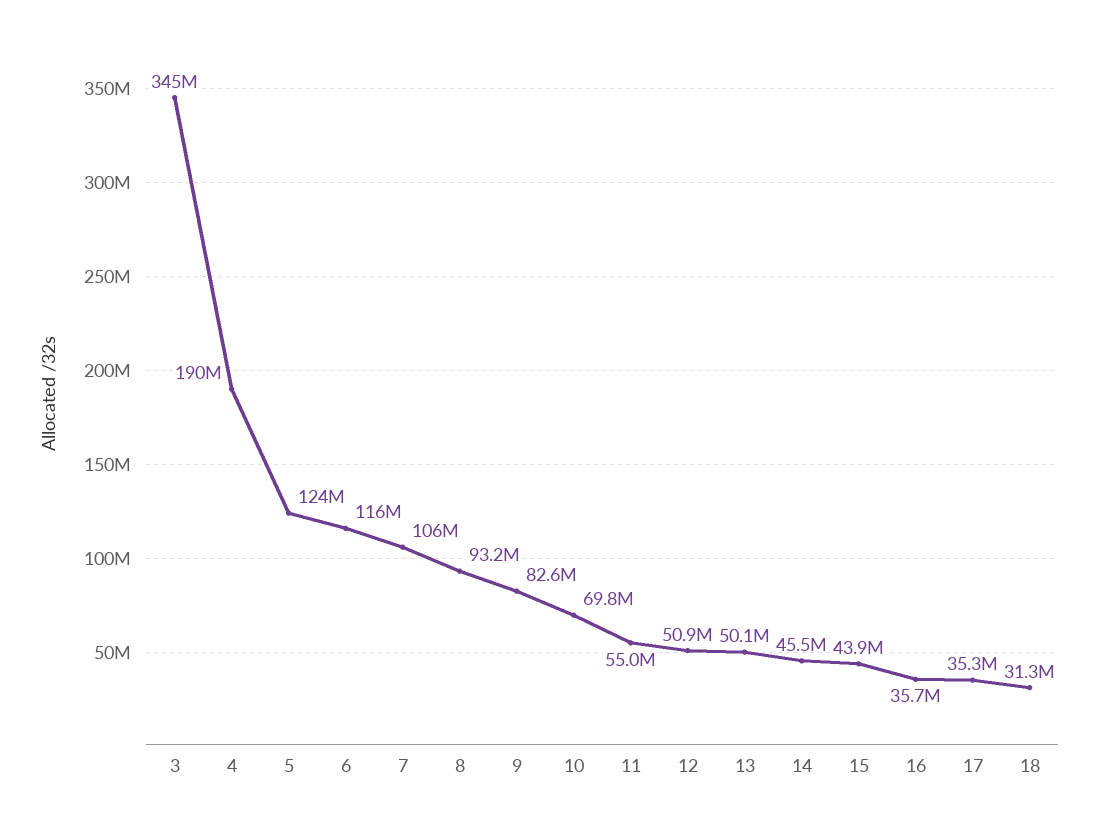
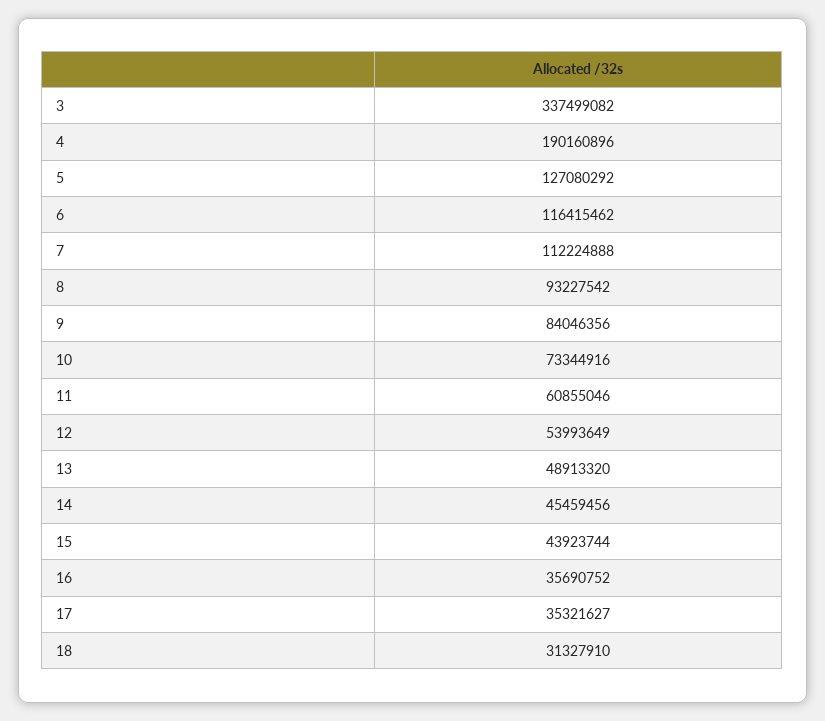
3: 345000000 -> 337499082
5: 124000000 -> 127080292
7: 106000000 -> 112224888
9: 82600000 -> 84046356
10: 69800000 -> 73344916
11: 55000000 -> 60855046
12: 50900000 -> 53993649
13: 50100000 -> 48913320

